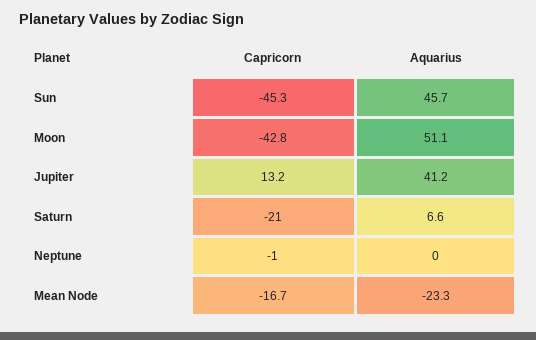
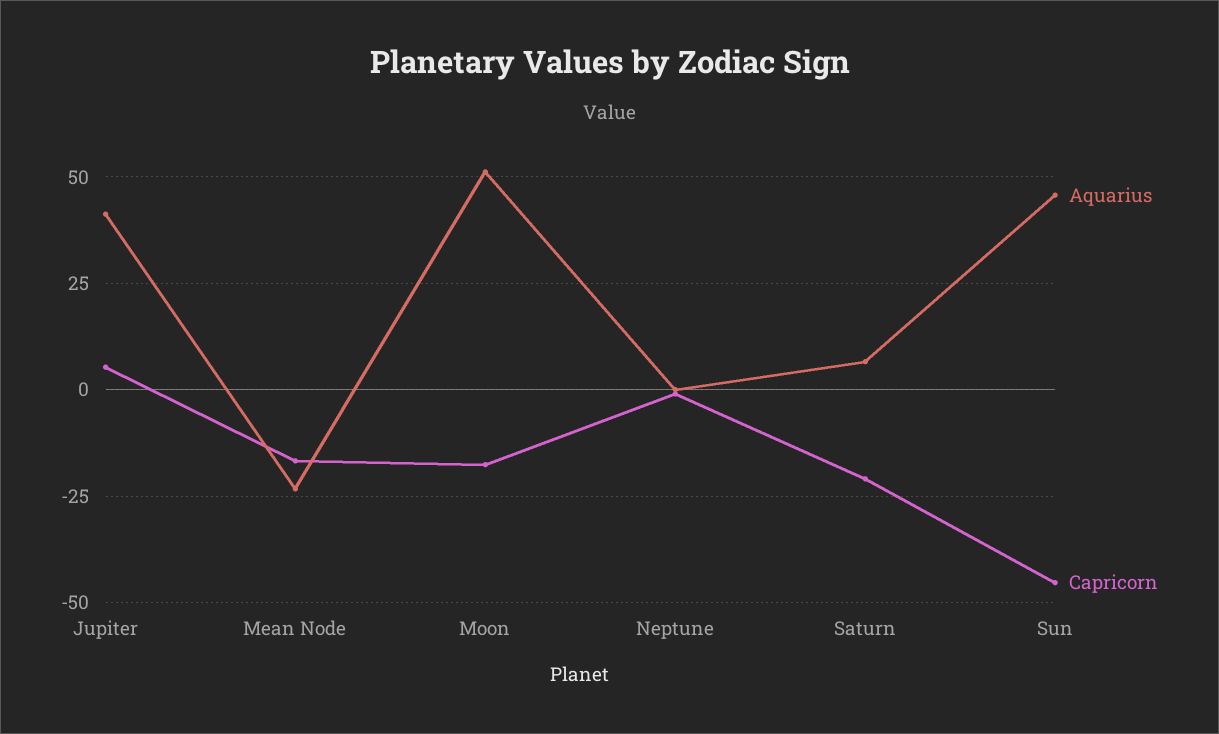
Capricorn, Moon: -42.8 -> -17.5
Capricorn, Jupiter: 13.2 -> 5

